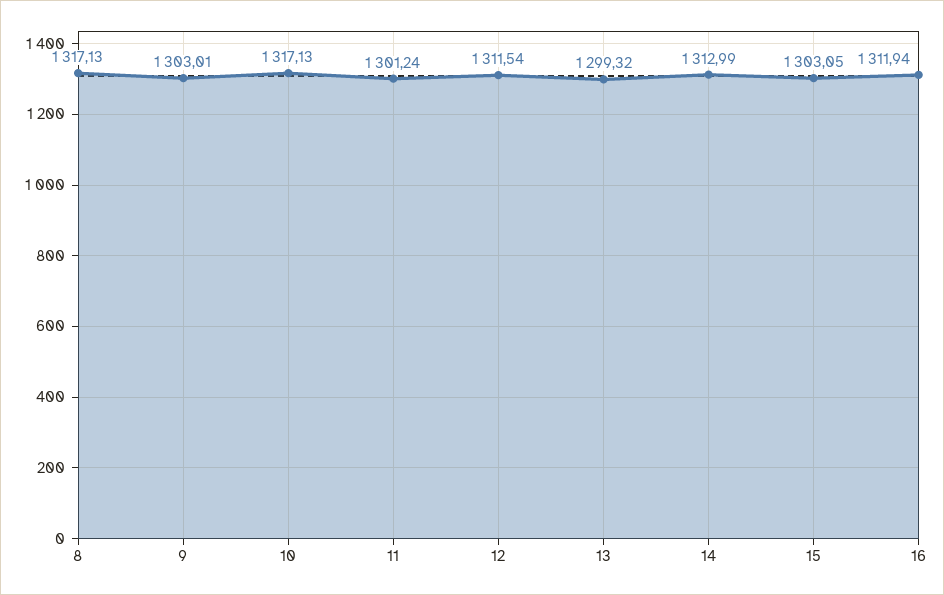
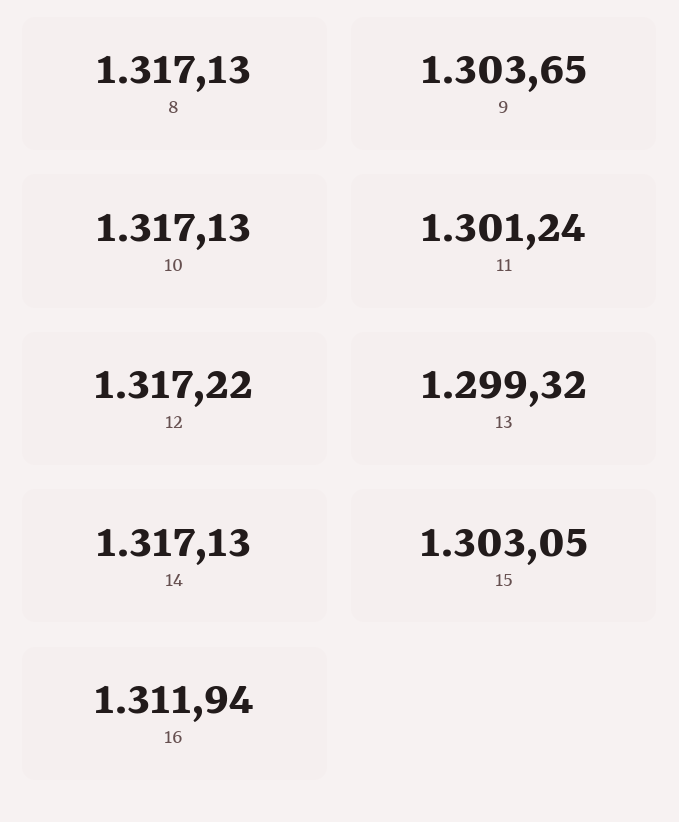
9: 1303.01 -> 1303.65
12: 1311.54 -> 1317.22
14: 1312.99 -> 1317.13

